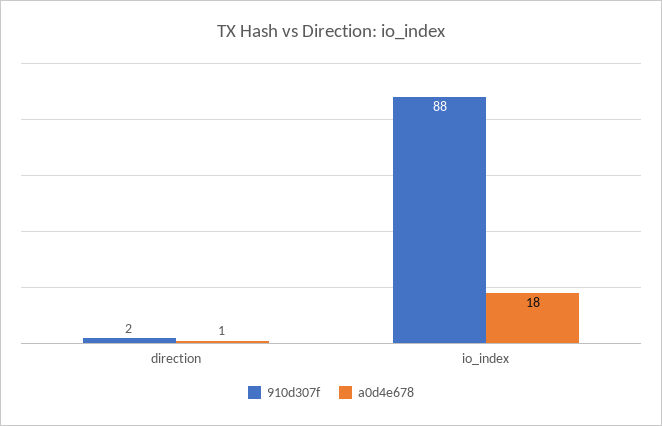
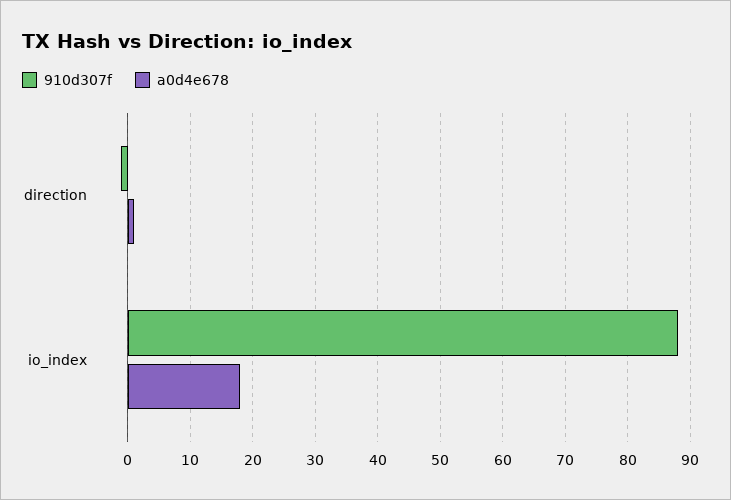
910d307f, direction: 2 -> -1

